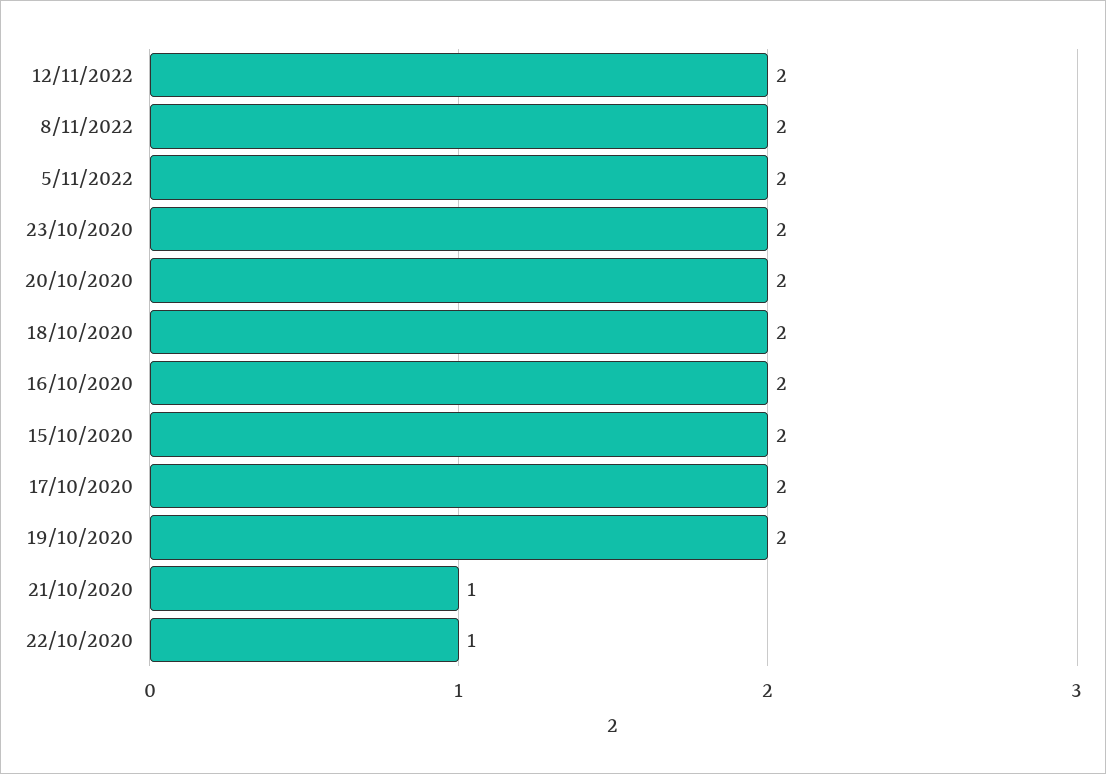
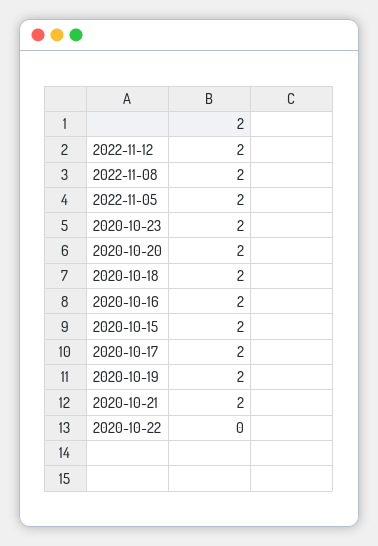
21/10/2020: 1 -> 2
22/10/2020: 1 -> 0

